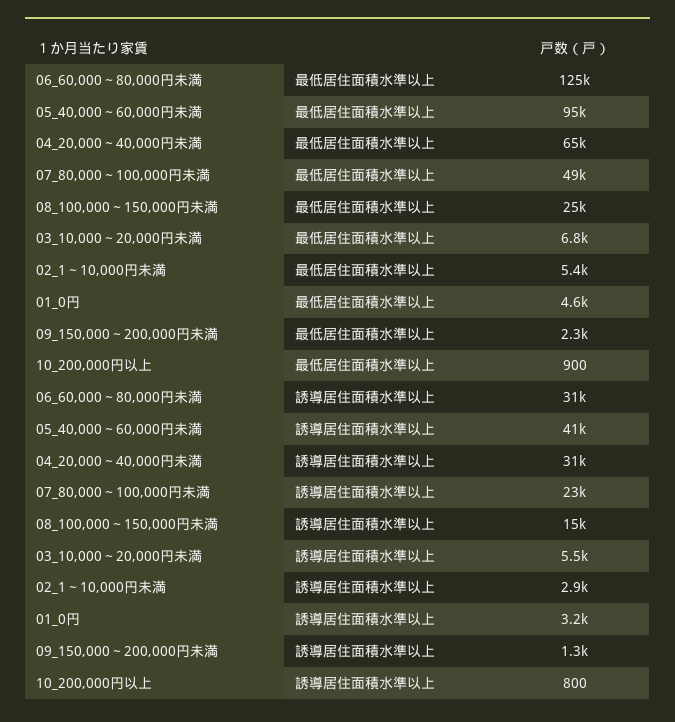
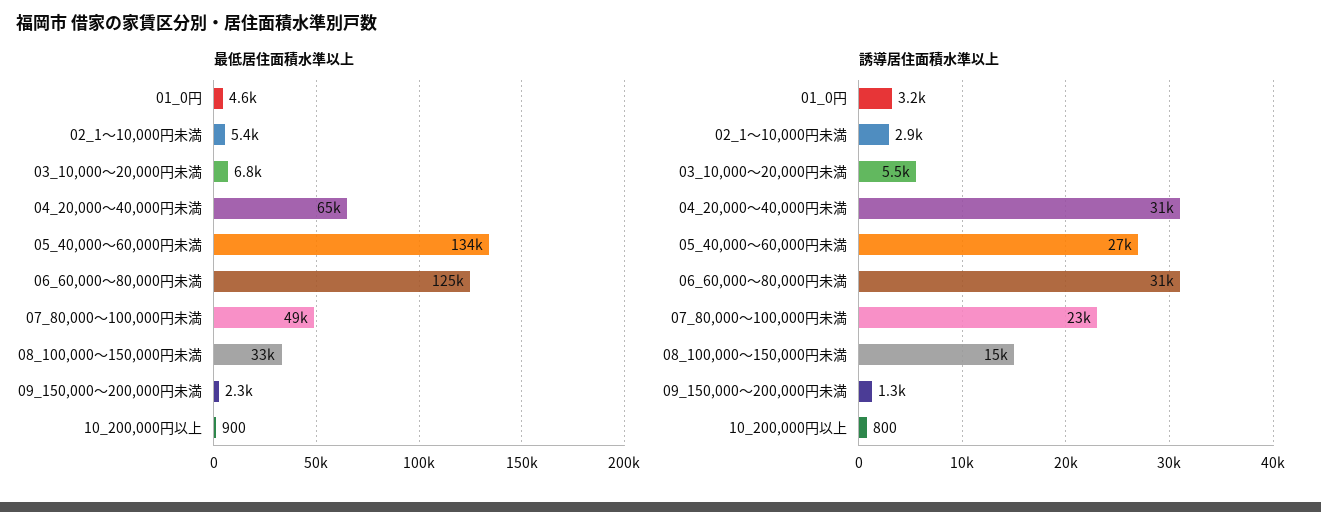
最低居住面積水準以上, 05_40,000～60,000円未満: 95000 -> 134000
最低居住面積水準以上, 08_100,000～150,000円未満: 25000 -> 33000
誘導居住面積水準以上, 05_40,000～60,000円未満: 41000 -> 27000

